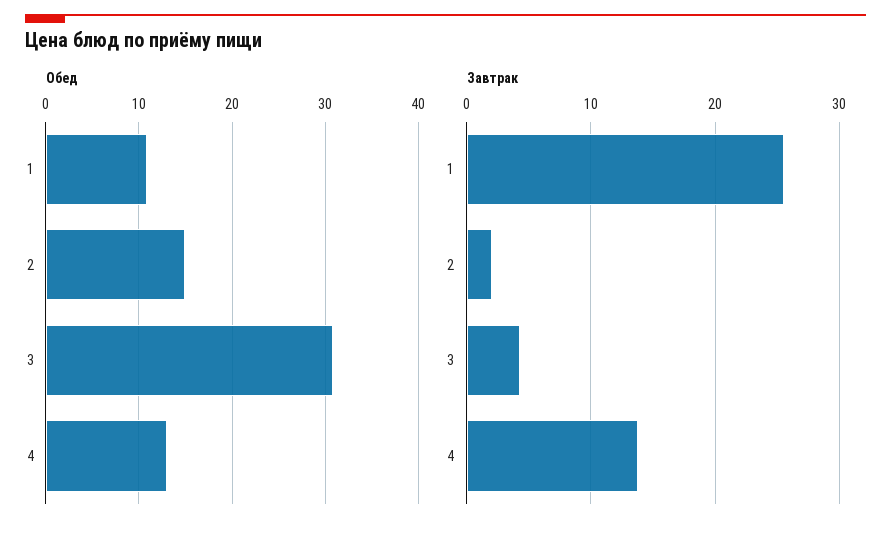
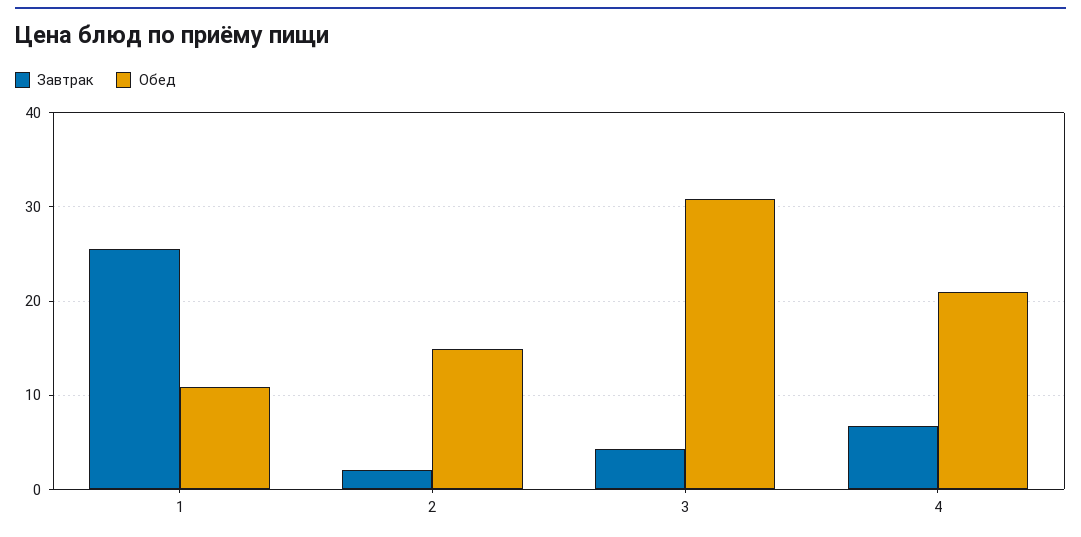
Обед, 4: 13 -> 21
Завтрак, 4: 14 -> 7

